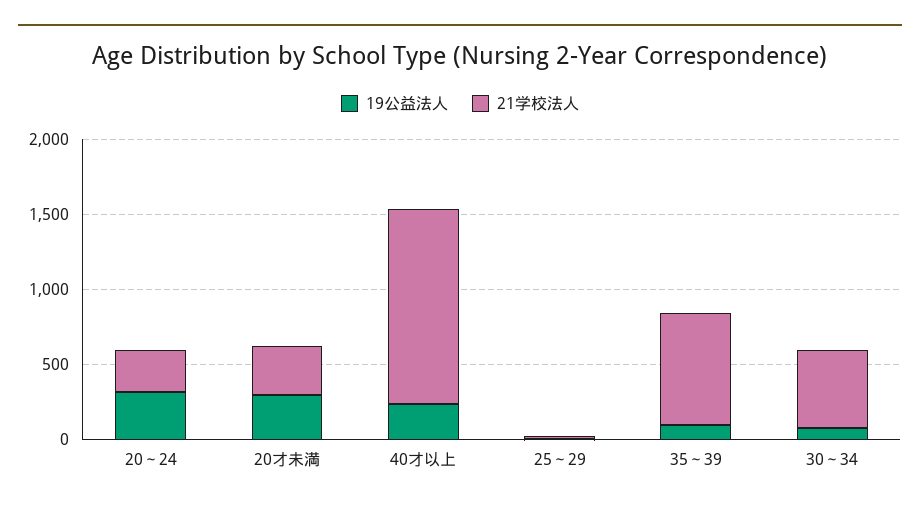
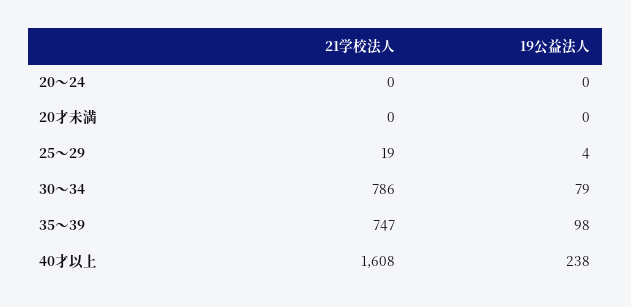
19公益法人, 20～24: 300 -> 0
21学校法人, 20～24: 300 -> 0
19公益法人, 20才未満: 300 -> 0
21学校法人, 20才未満: 300 -> 0
21学校法人, 40才以上: 1300 -> 1608
21学校法人, 30～34: 500 -> 786

